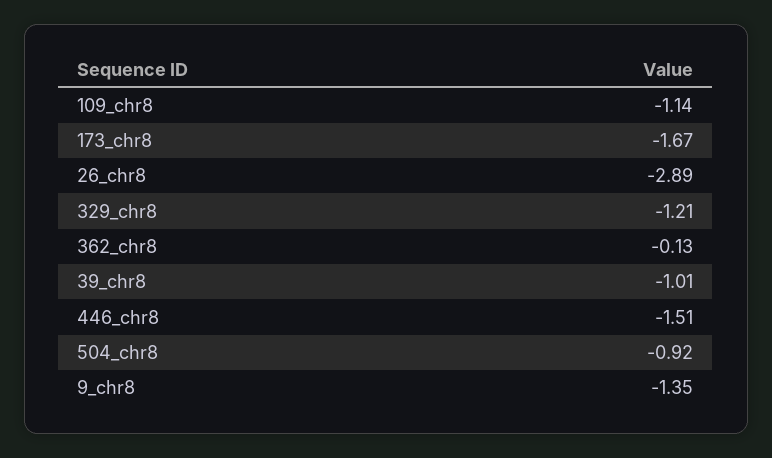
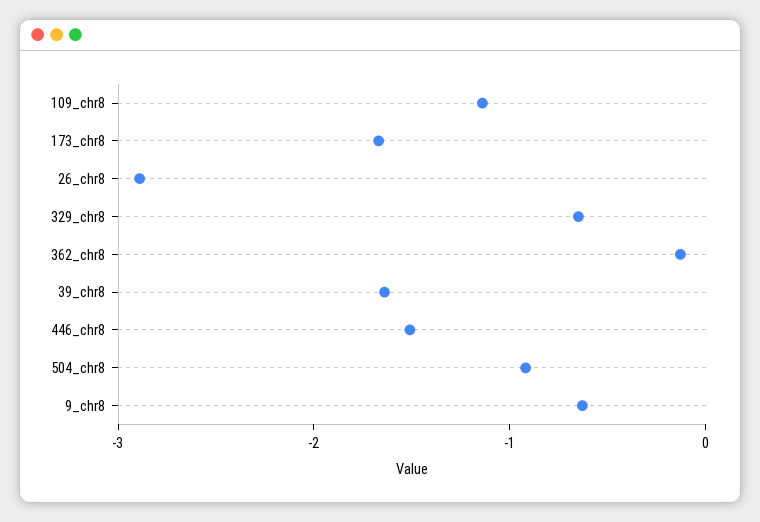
329_chr8: -1.21 -> -0.6
39_chr8: -1.01 -> -1.6
9_chr8: -1.35 -> -0.6

